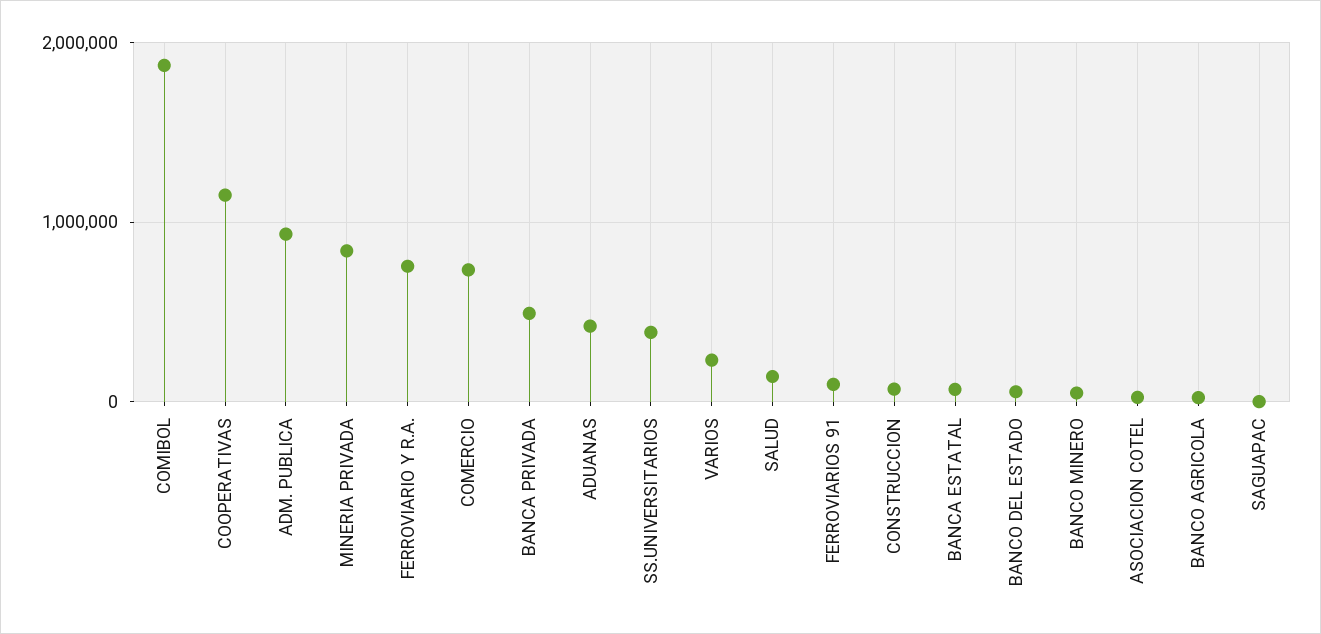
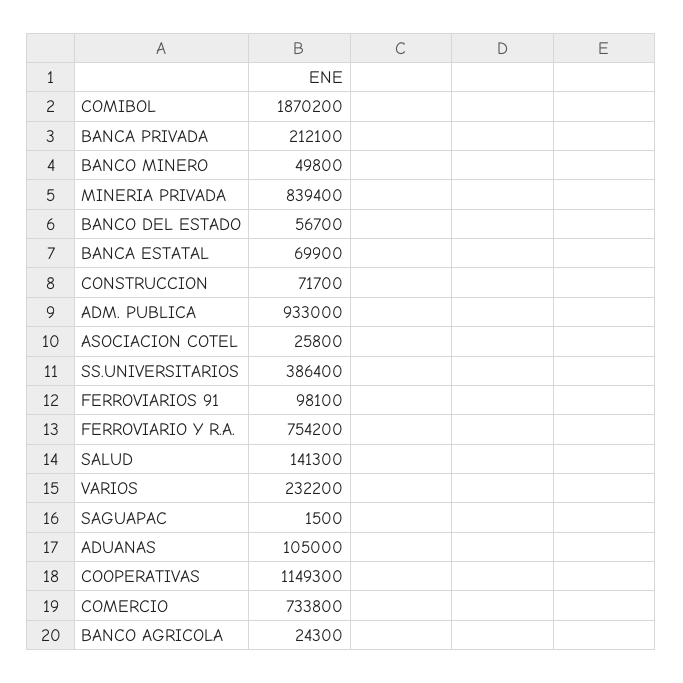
BANCA PRIVADA: 500000 -> 212100
ADUANAS: 400000 -> 105000

